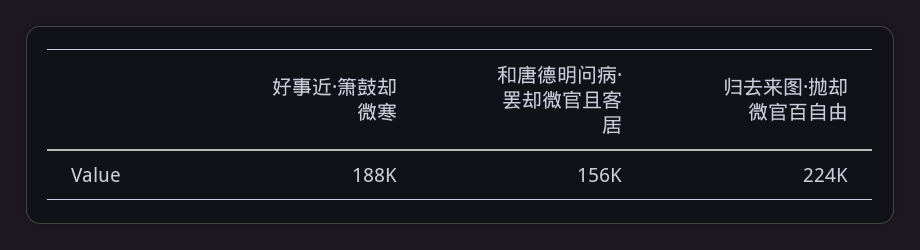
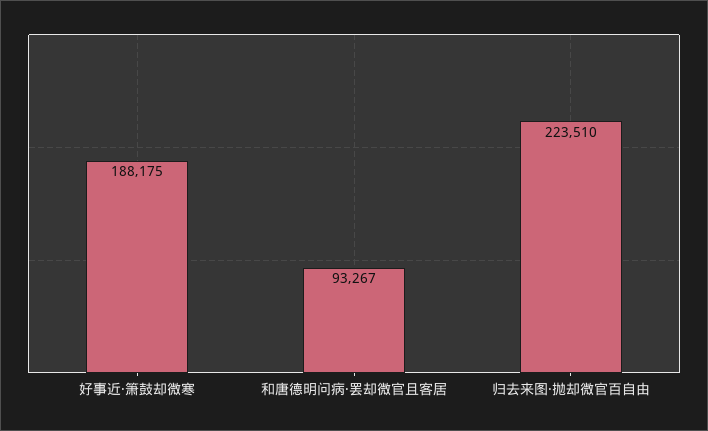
和唐德明问病·罢却微官且客居: 156000 -> 93267

